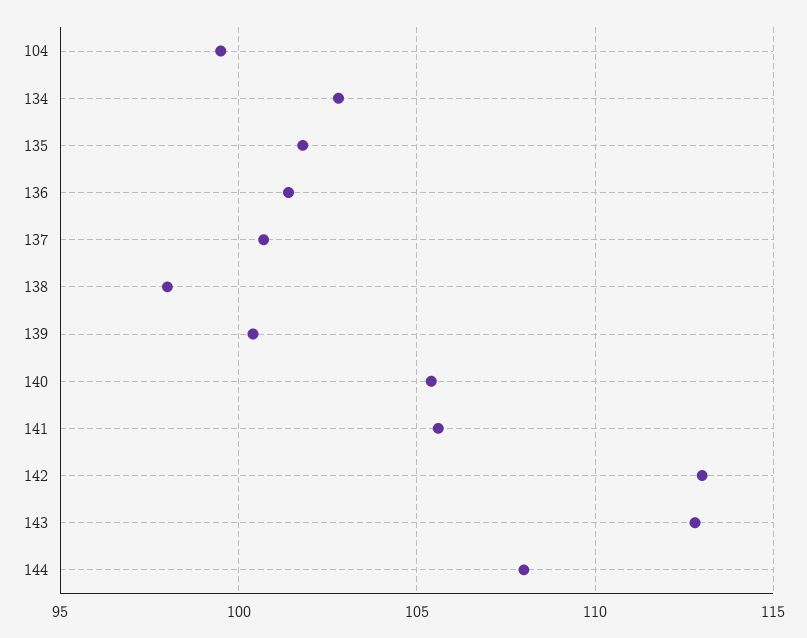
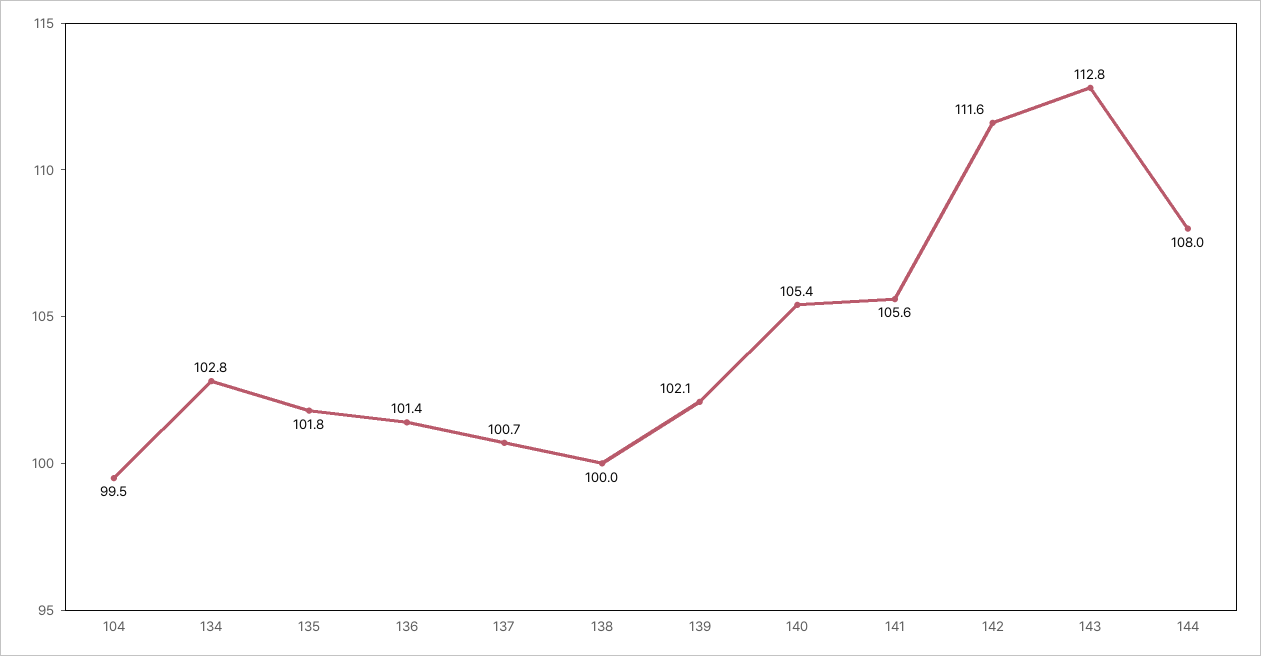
138: 98 -> 100
139: 100.5 -> 102.1
142: 113 -> 111.6

